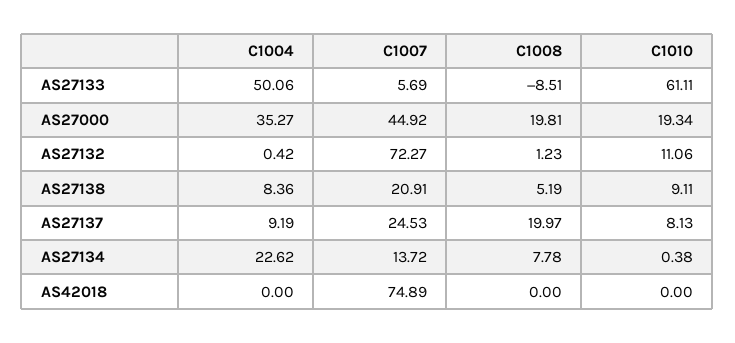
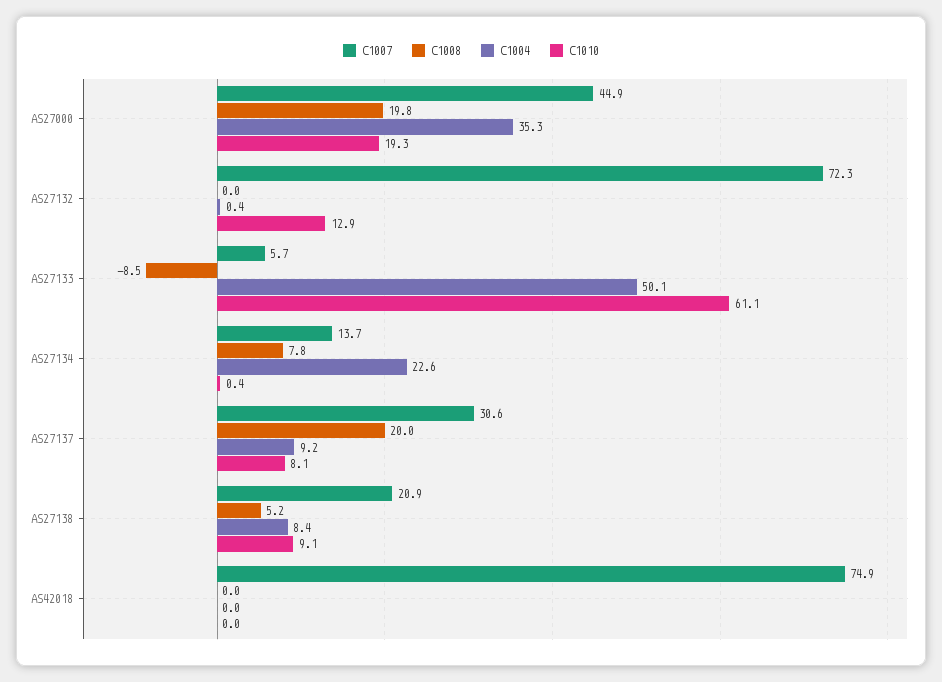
C1008, AS27132: 1.23 -> 0
C1010, AS27132: 11.06 -> 12.9
C1007, AS27137: 24.53 -> 30.6

